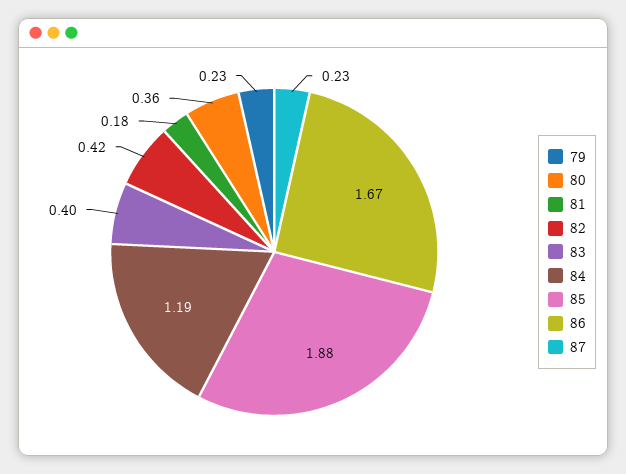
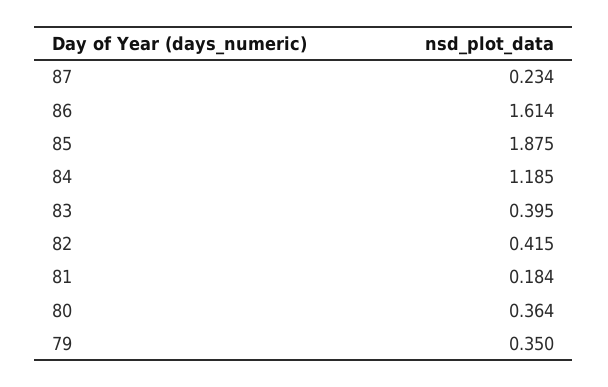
79: 0.23 -> 0.35
86: 1.67 -> 1.614

